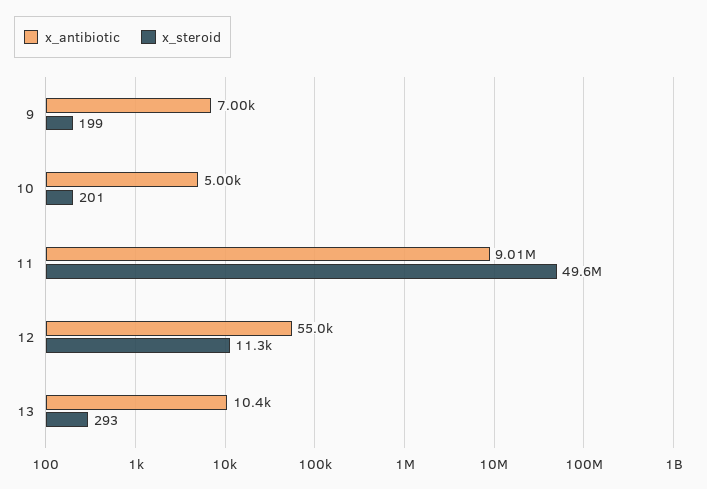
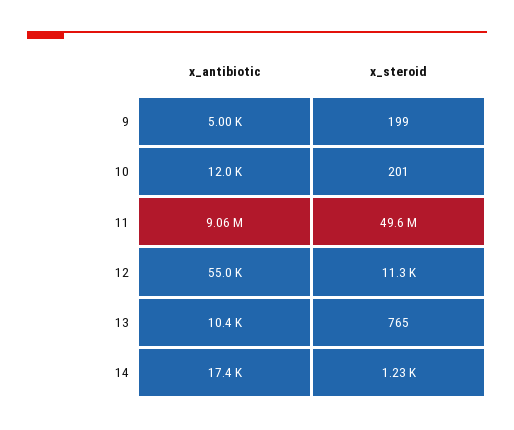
x_antibiotic, 9: 7000 -> 5000
x_antibiotic, 10: 5000 -> 12000
x_antibiotic, 11: 9010000 -> 9060000
x_steroid, 13: 293 -> 765
x_antibiotic, 14: none -> 17400
x_steroid, 14: none -> 1230

